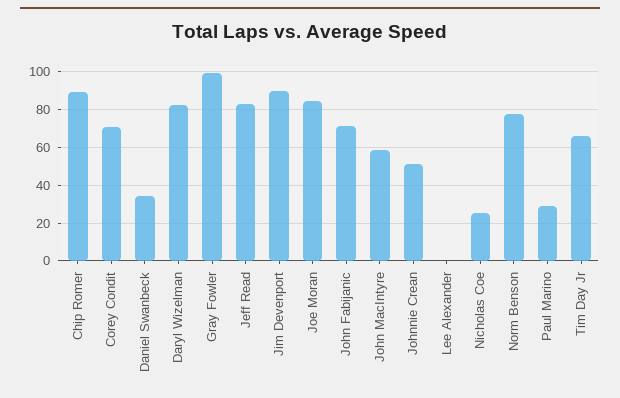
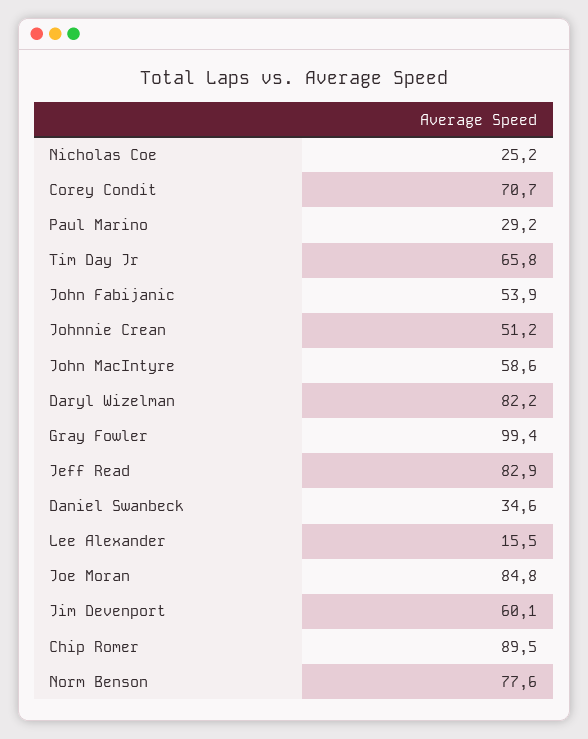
Jim Devenport: 90 -> 60.1
John Fabijanic: 70 -> 53.9
Lee Alexander: 0 -> 15.5

